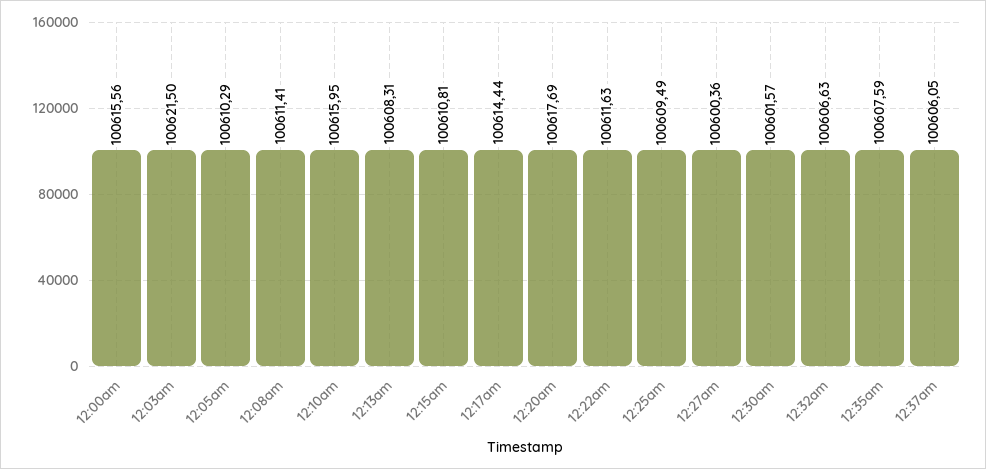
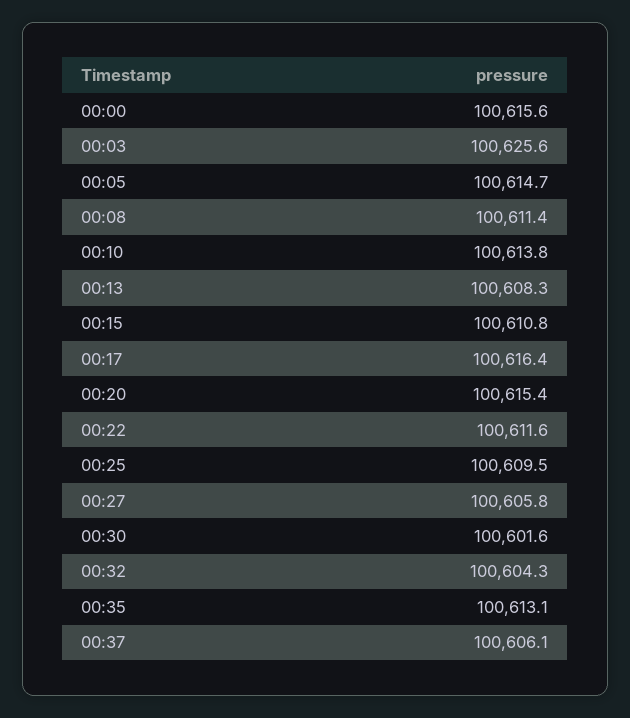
12:03am: 100621.5 -> 100625.6
12:05am: 100610.29 -> 100614.7
12:10am: 100615.95 -> 100613.8
12:17am: 100614.44 -> 100616.4
12:20am: 100617.69 -> 100615.4
12:27am: 100600.36 -> 100605.8
12:32am: 100606.63 -> 100604.3
12:35am: 100607.59 -> 100613.1

